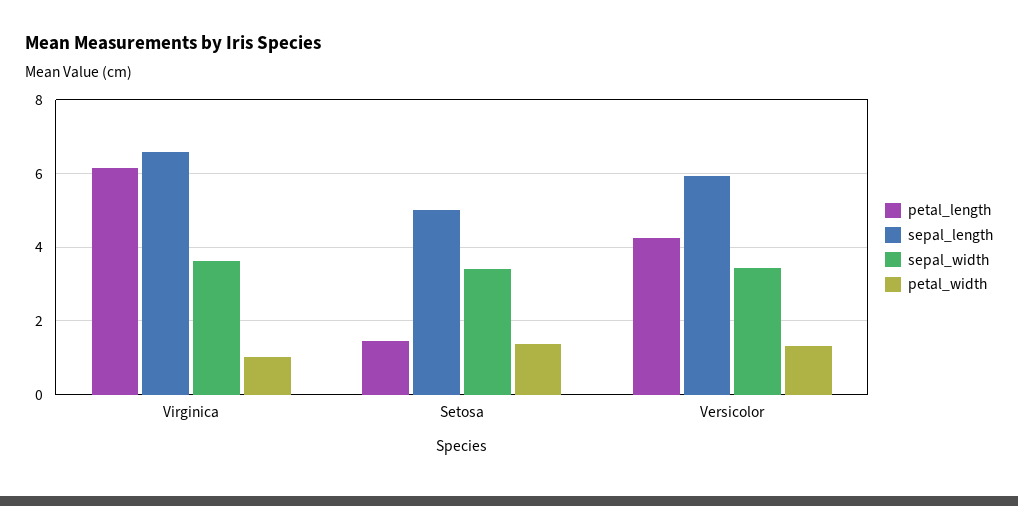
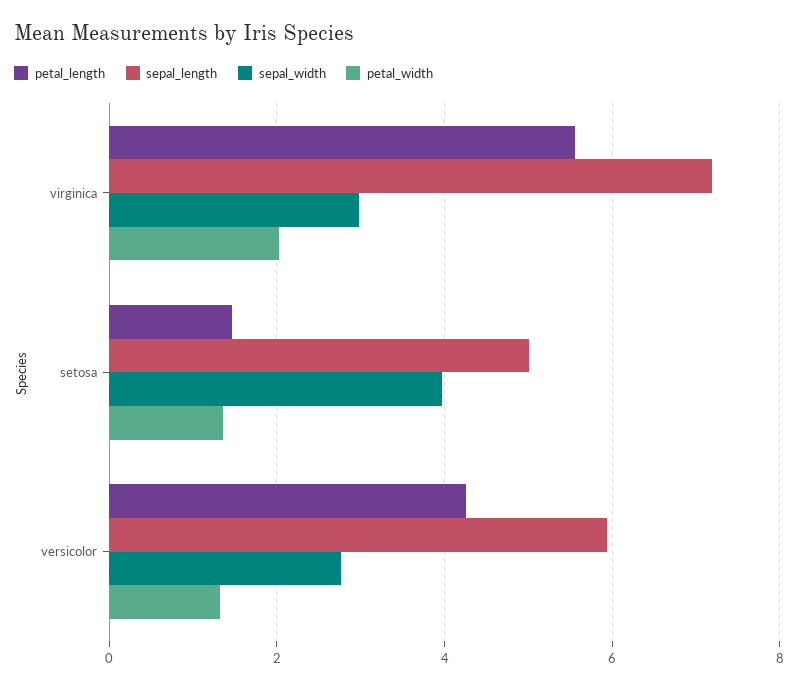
petal_length, Virginica: 6.2 -> 5.6
sepal_length, Virginica: 6.6 -> 7.2
sepal_width, Virginica: 3.6 -> 3
petal_width, Virginica: 1 -> 2
sepal_width, Setosa: 3.4 -> 4
sepal_width, Versicolor: 3.4 -> 2.8

